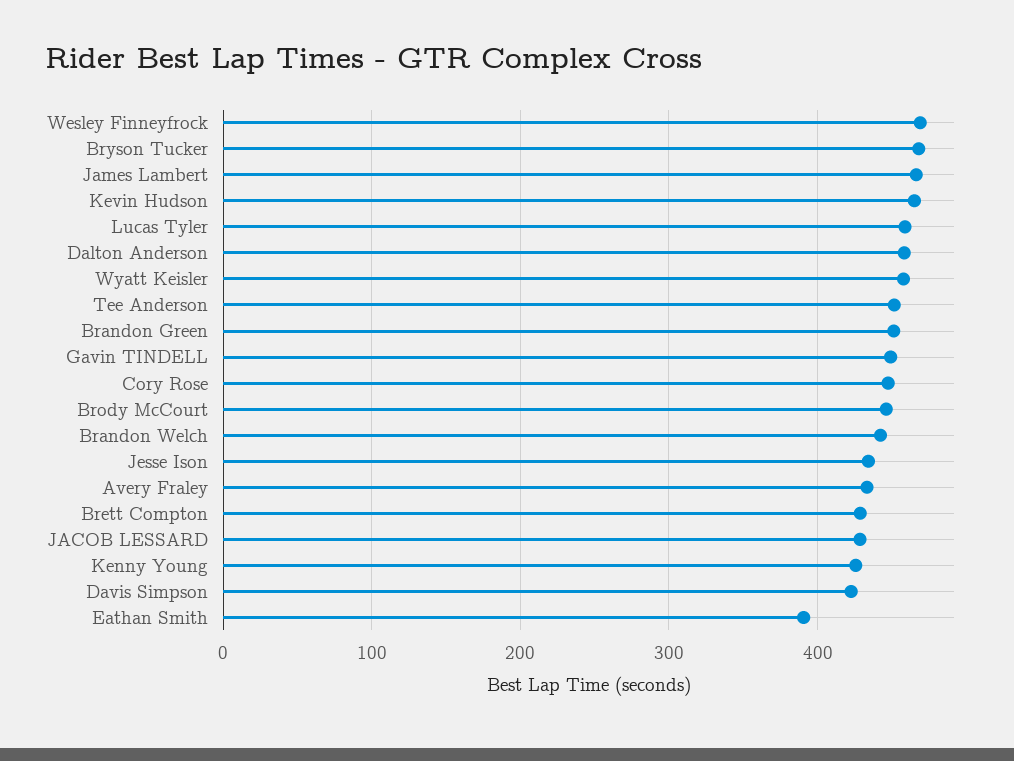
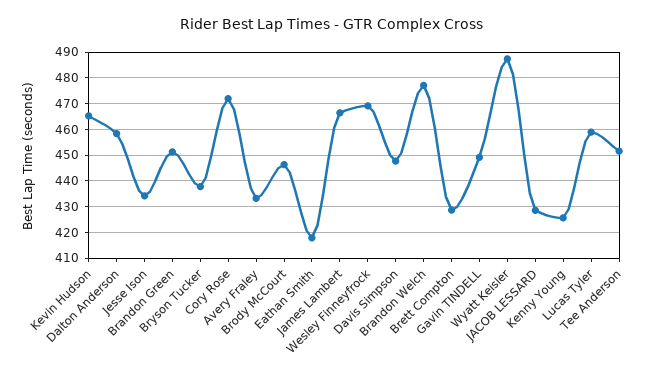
Bryson Tucker: 470 -> 437.5
Wyatt Keisler: 460 -> 487.5
Cory Rose: 450 -> 472.5
Brandon Welch: 440 -> 477.5
Davis Simpson: 420 -> 447.5
Eathan Smith: 390 -> 417.5

